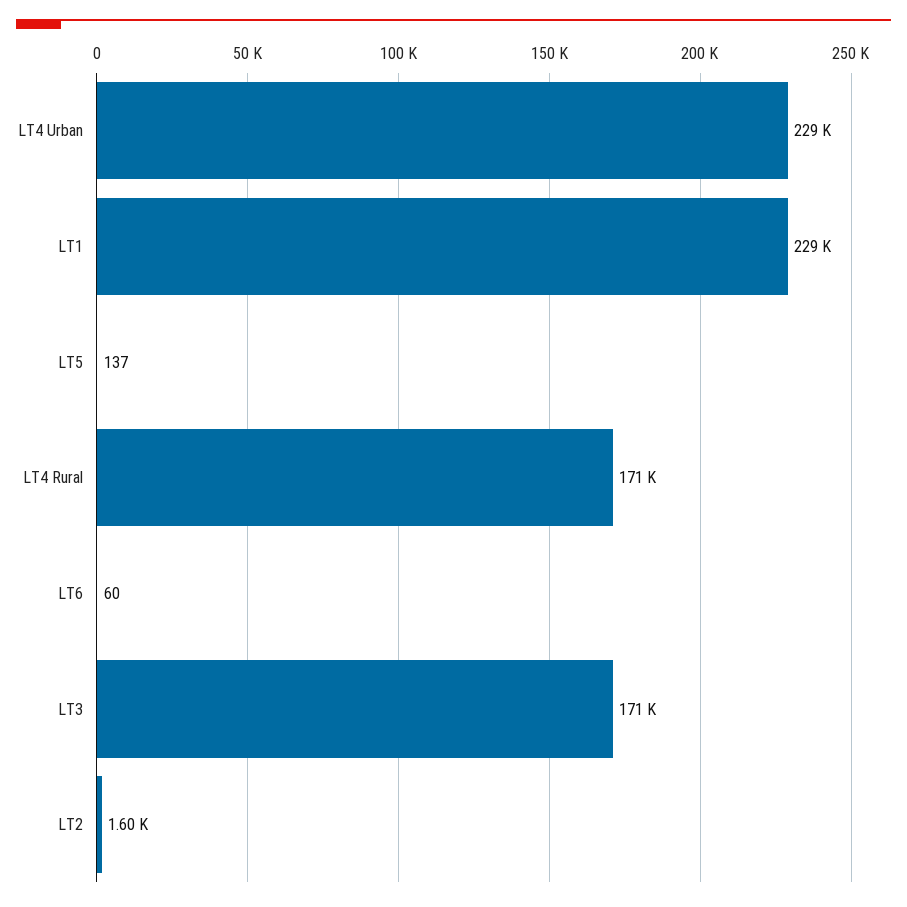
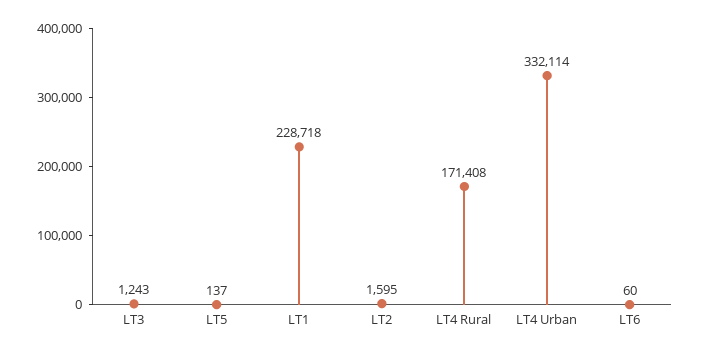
LT4 Urban: 229000 -> 332114
LT3: 171000 -> 1243

